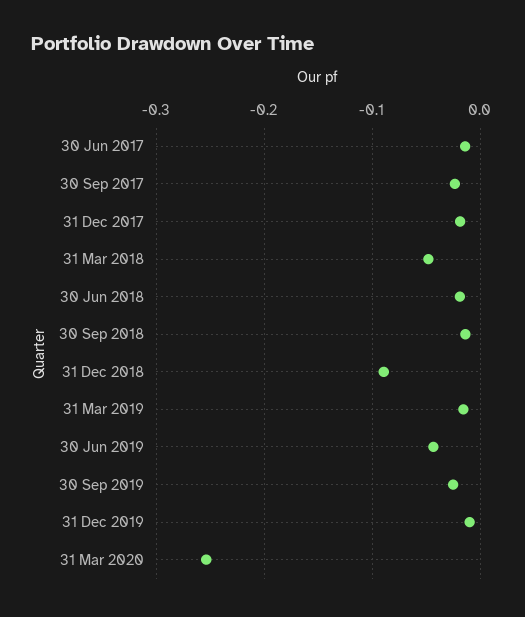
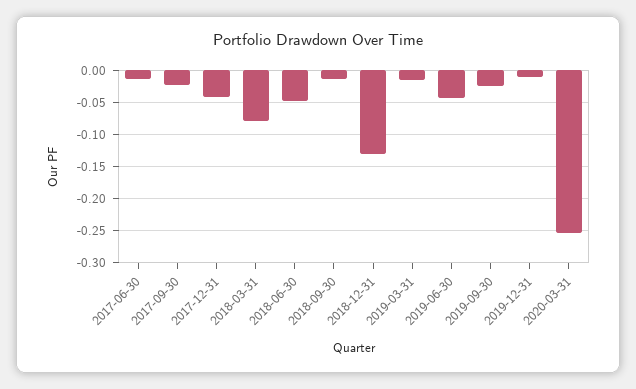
31 Dec 2017: -0.02 -> -0.04
31 Mar 2018: -0.05 -> -0.08
30 Jun 2018: -0.02 -> -0.05
31 Dec 2018: -0.09 -> -0.13

